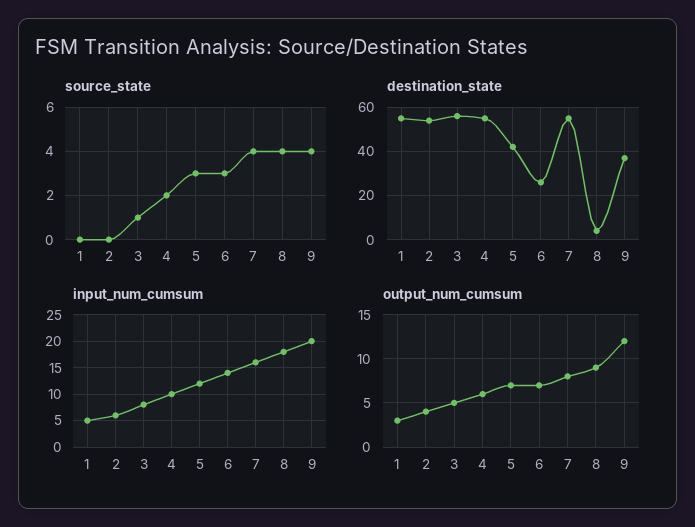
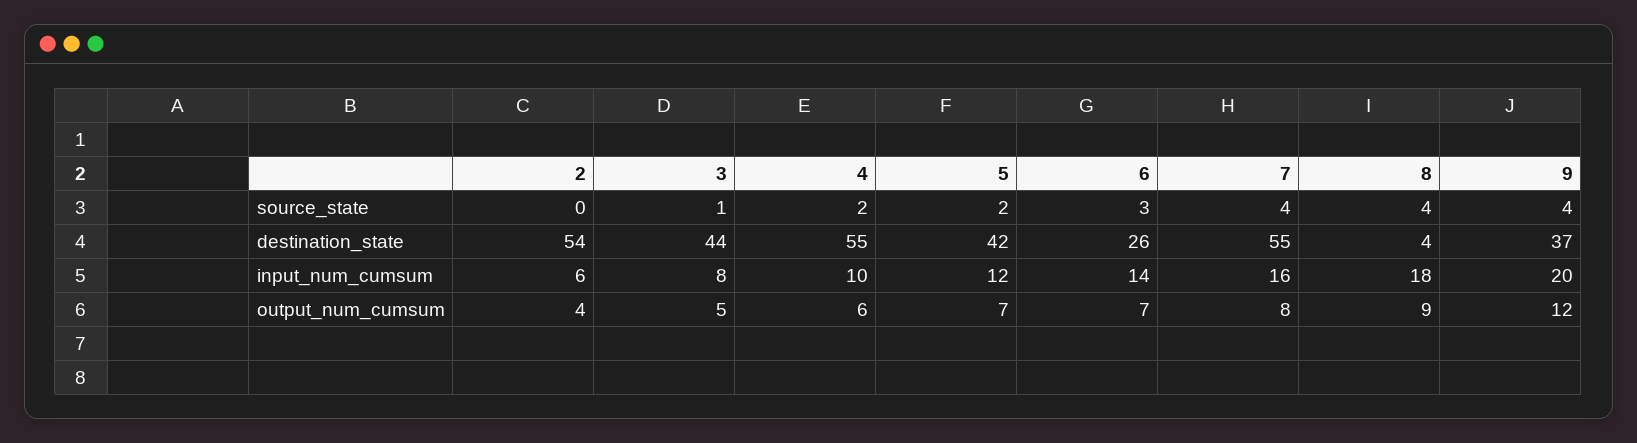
source_state, 1: 0 -> none
source_state, 5: 3 -> 2
destination_state, 1: 55 -> none
destination_state, 3: 55 -> 44
input_num_cumsum, 1: 5 -> none
output_num_cumsum, 1: 3 -> none

